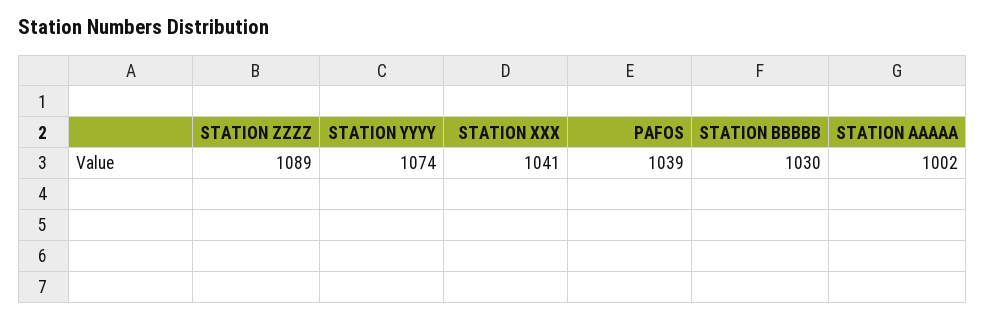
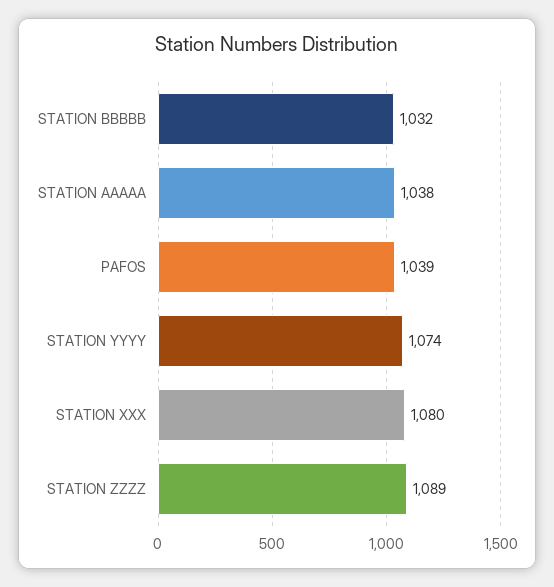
STATION XXX: 1041 -> 1080
STATION BBBBB: 1030 -> 1032
STATION AAAAA: 1002 -> 1038

